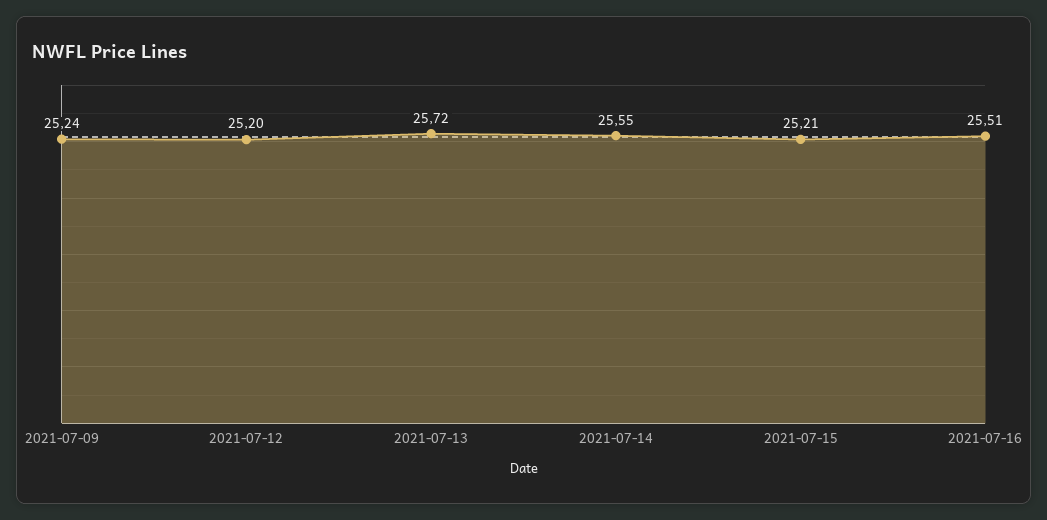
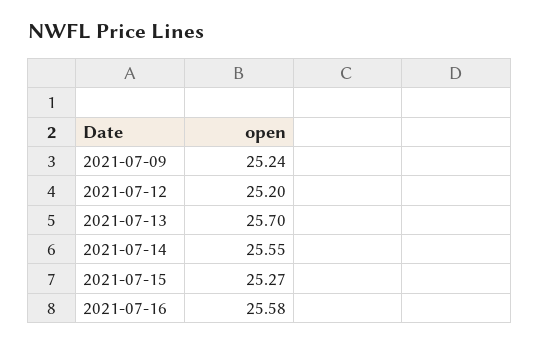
2021-07-13: 25.72 -> 25.7
2021-07-15: 25.21 -> 25.27
2021-07-16: 25.51 -> 25.58

